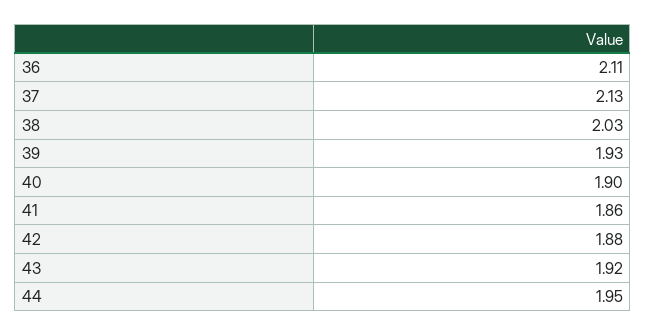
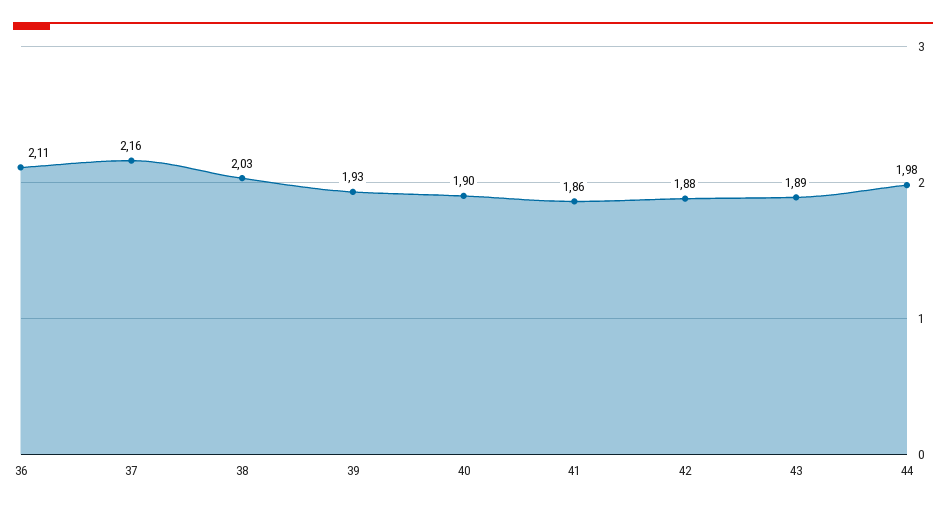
37: 2.13 -> 2.16
43: 1.92 -> 1.89
44: 1.95 -> 1.98

